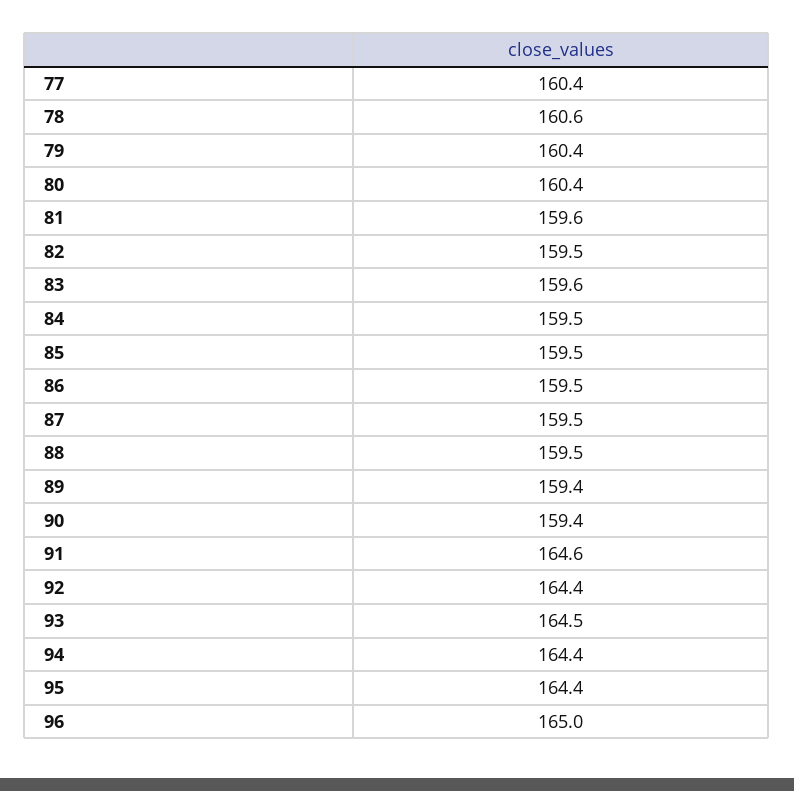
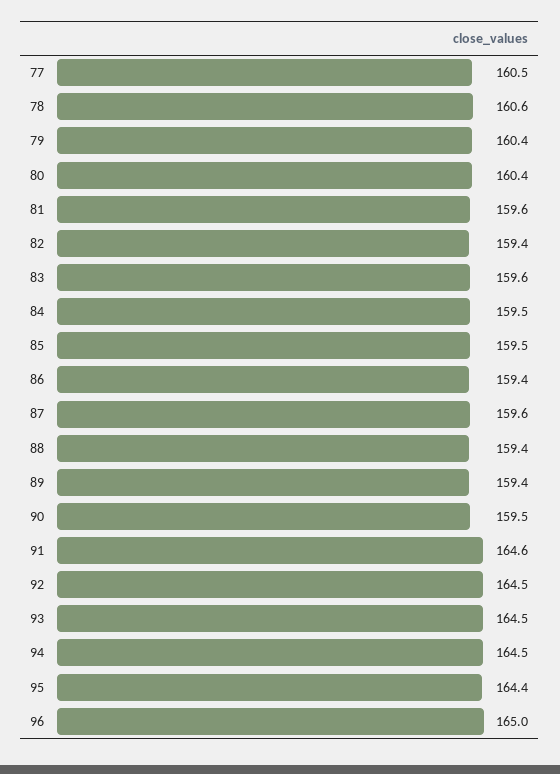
77: 160.4 -> 160.5
82: 159.5 -> 159.4
86: 159.5 -> 159.4
87: 159.5 -> 159.6
88: 159.5 -> 159.4
90: 159.4 -> 159.5
92: 164.4 -> 164.5
94: 164.4 -> 164.5

